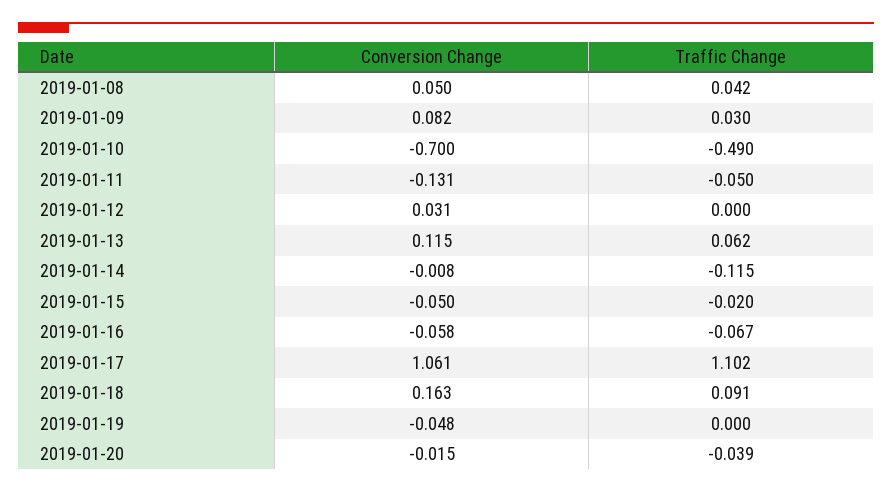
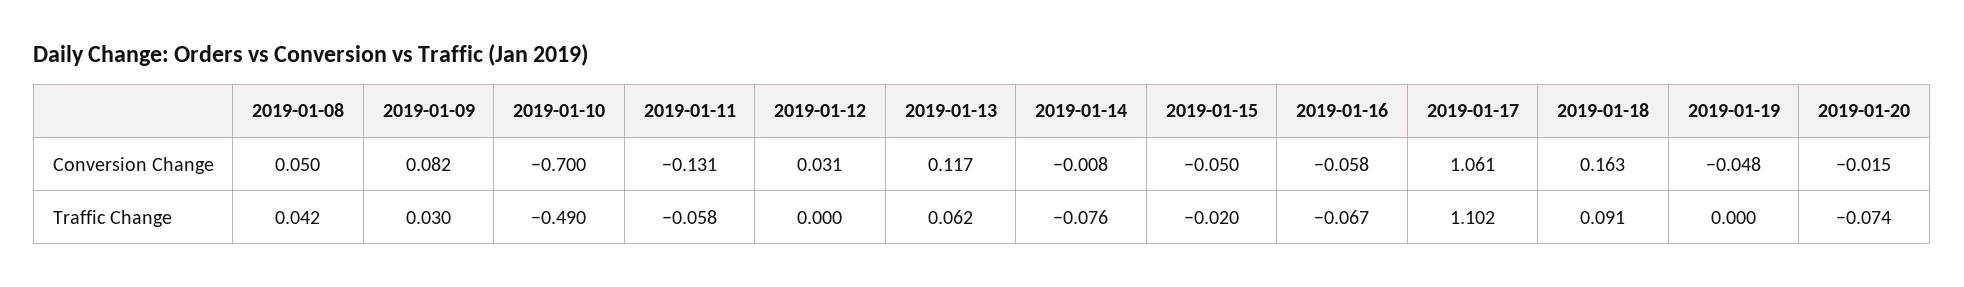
Traffic Change, 2019-01-11: -0.05 -> -0.058
Conversion Change, 2019-01-13: 0.115 -> 0.117
Traffic Change, 2019-01-14: -0.115 -> -0.076
Traffic Change, 2019-01-20: -0.039 -> -0.074

